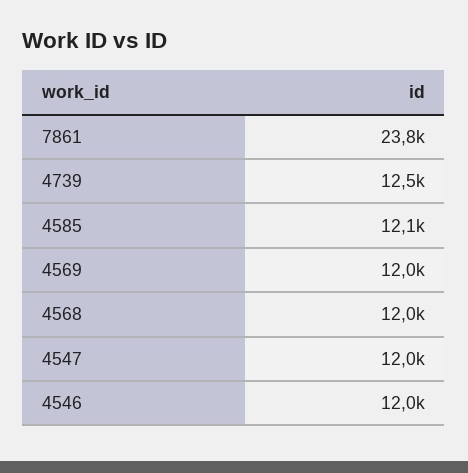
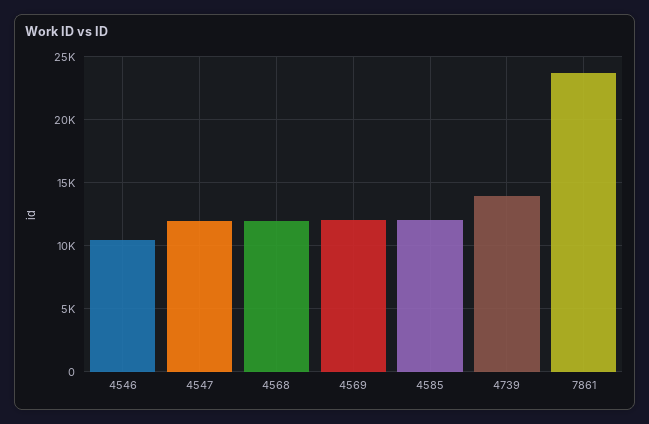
4739: 12500 -> 14000
4546: 12000 -> 10500

